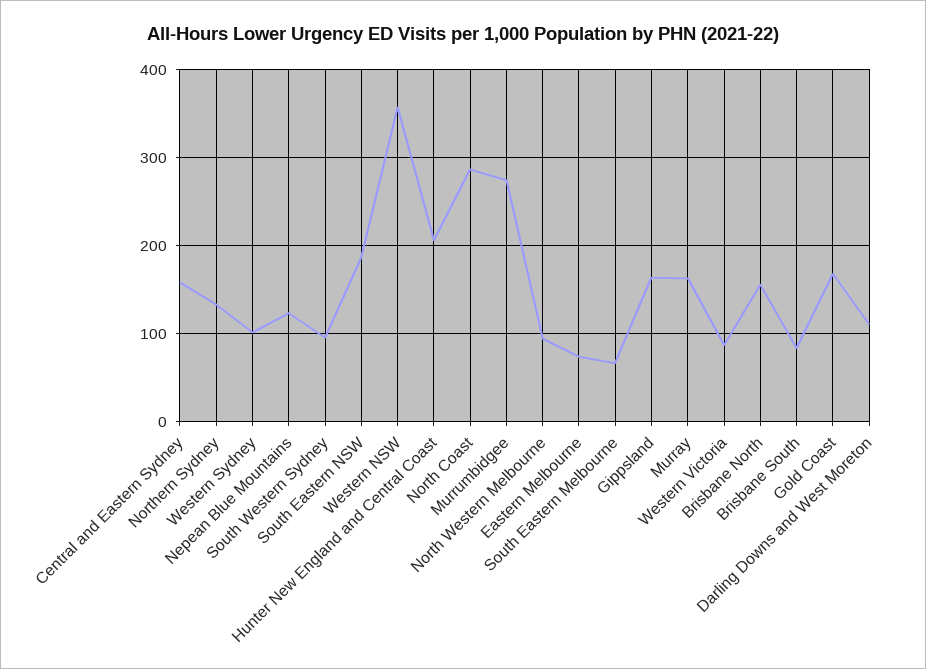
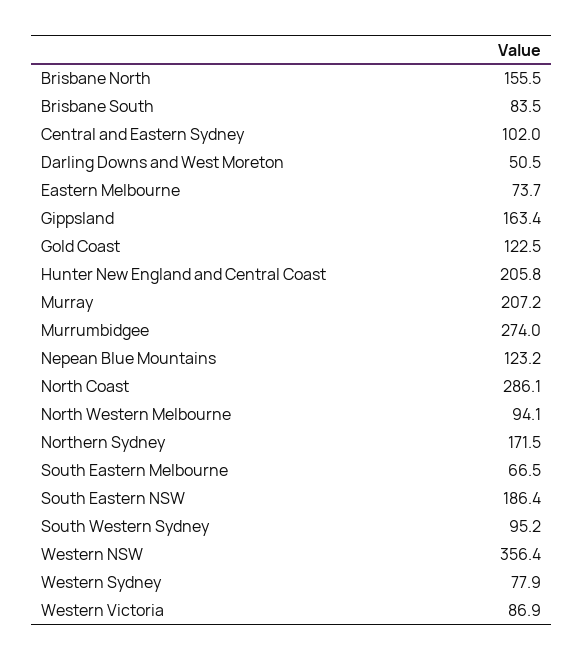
Central and Eastern Sydney: 160 -> 102
Northern Sydney: 130 -> 171.5
Western Sydney: 100 -> 77.9
Murray: 160 -> 207.2
Gold Coast: 170 -> 122.5
Darling Downs and West Moreton: 110 -> 50.5

